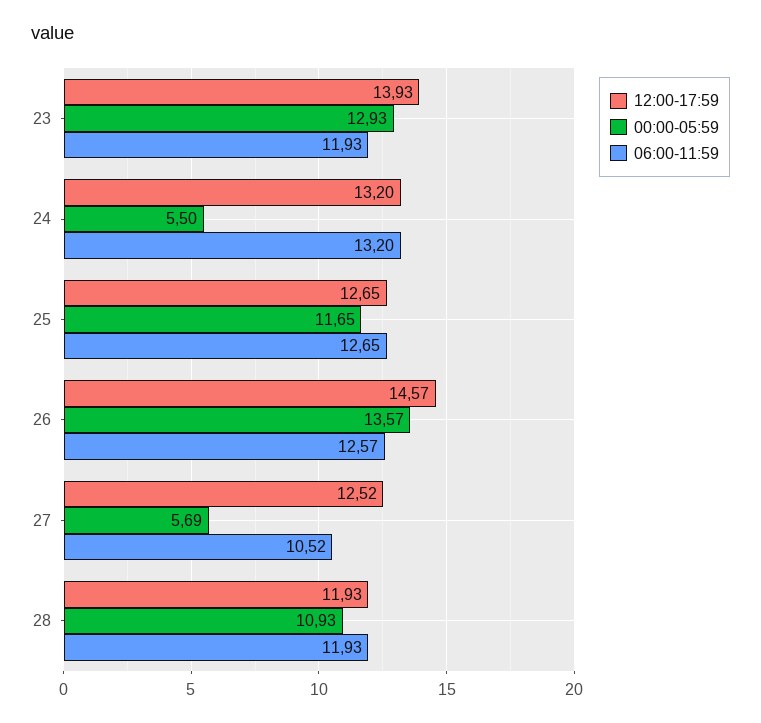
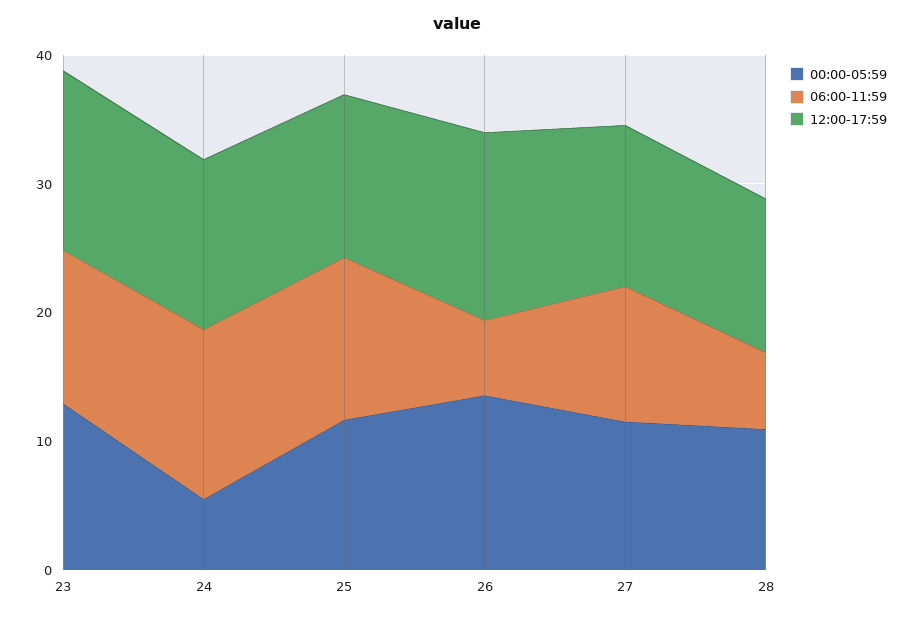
06:00-11:59, 26: 12.57 -> 6
00:00-05:59, 27: 5.69 -> 12
06:00-11:59, 28: 11.93 -> 6

